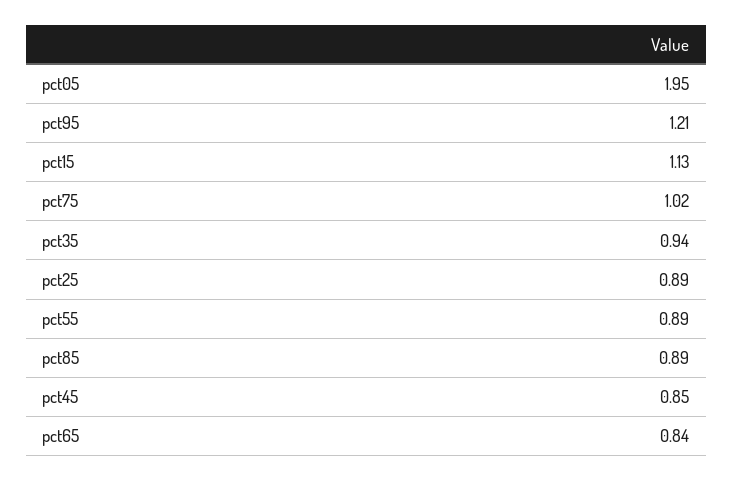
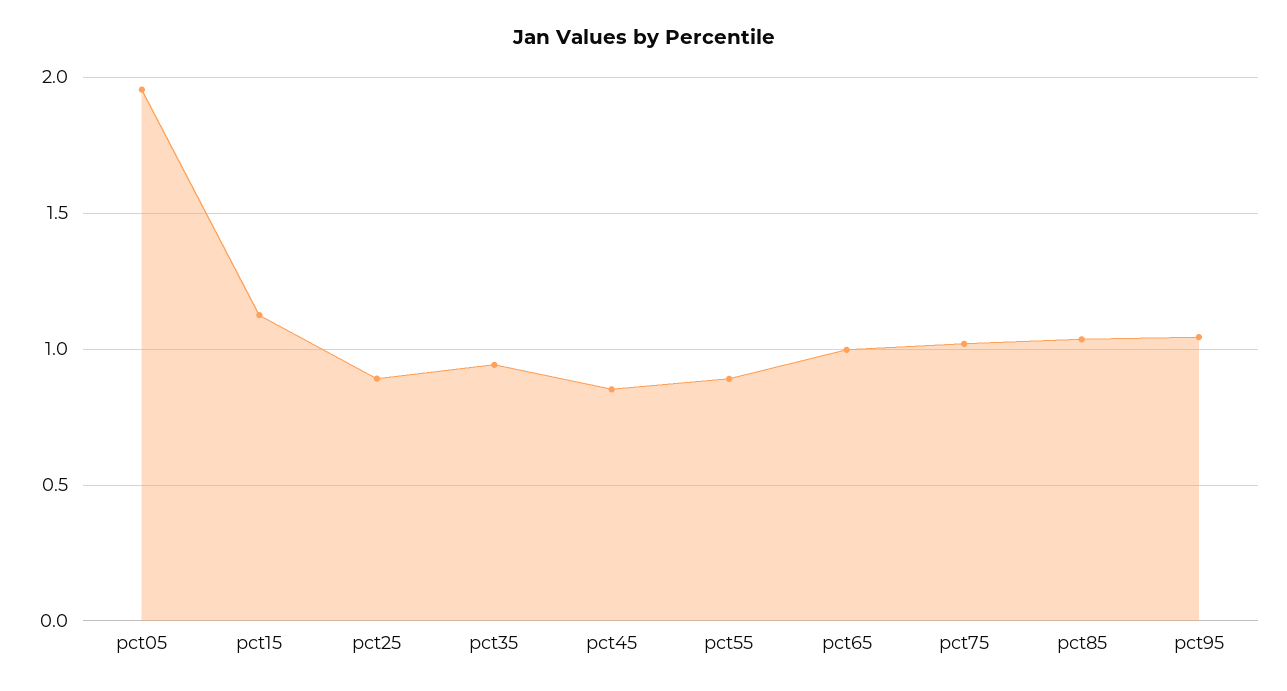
pct95: 1.21 -> 1.05
pct85: 0.89 -> 1.05
pct65: 0.84 -> 1

